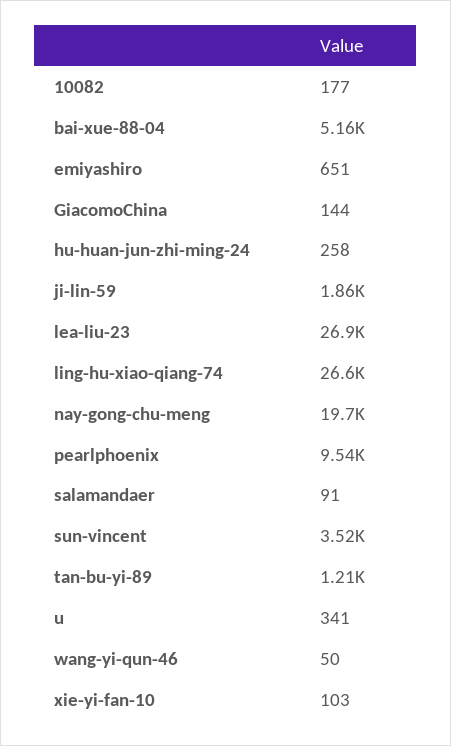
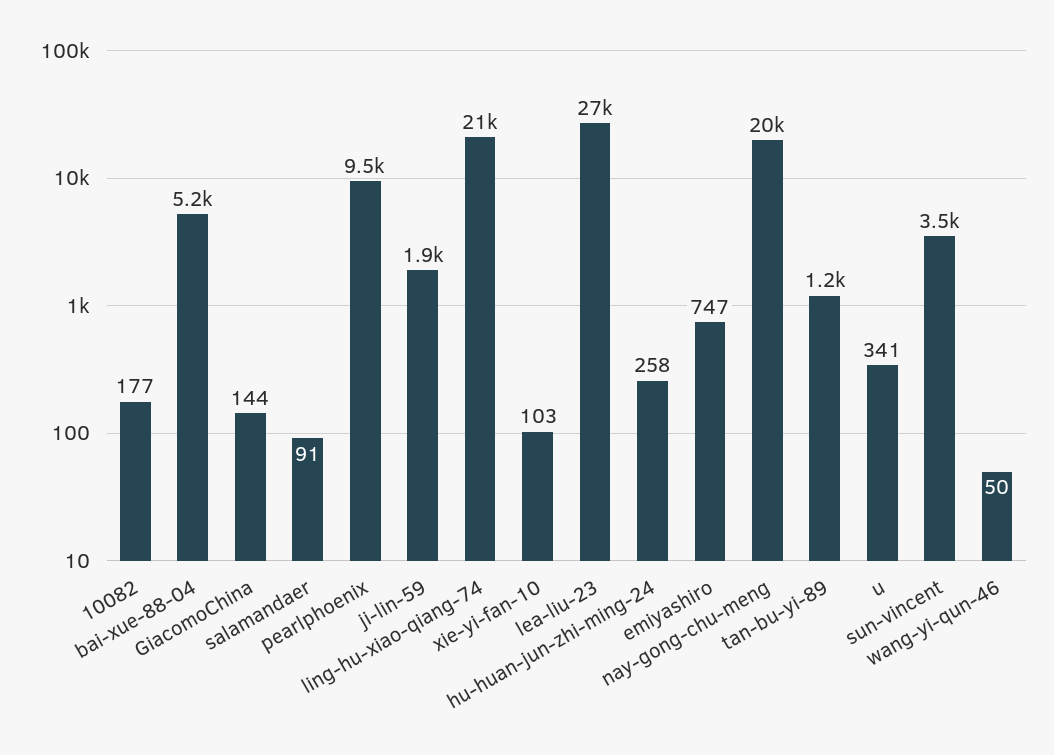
emiyashiro: 651 -> 747
ling-hu-xiao-qiang-74: 26600 -> 21000

